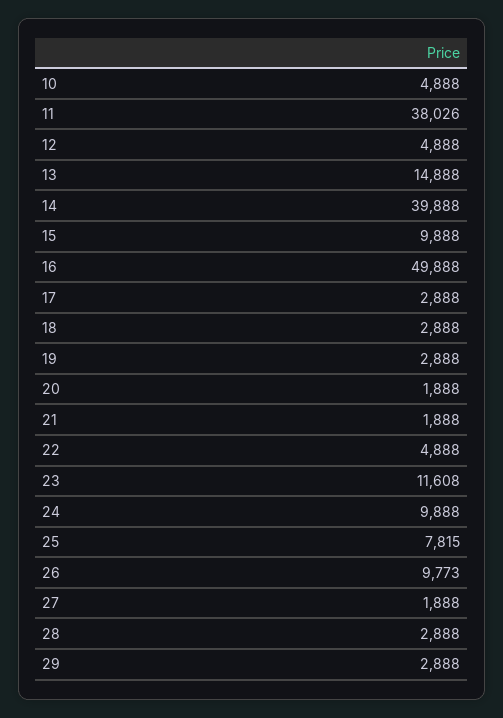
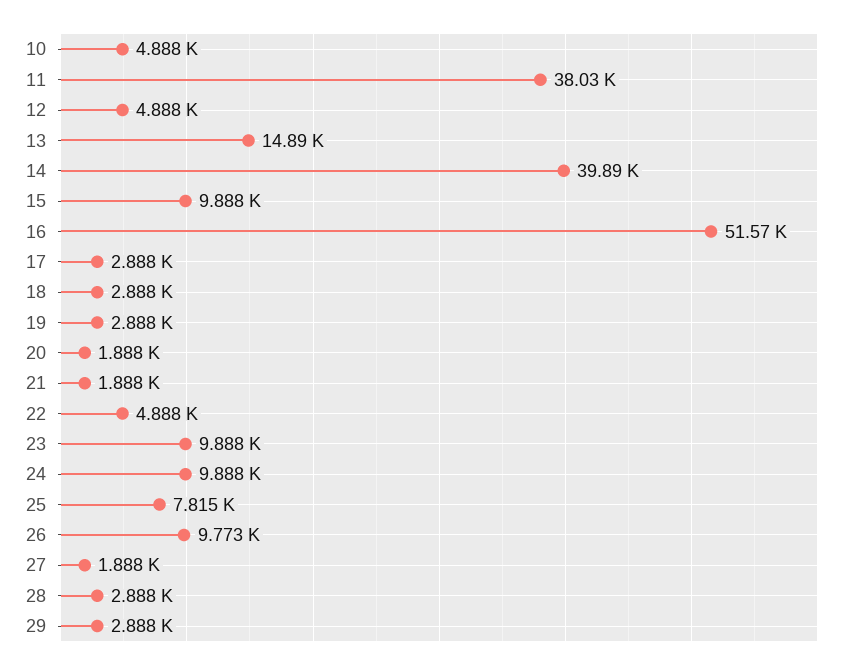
16: 49888 -> 51570
23: 11608 -> 9888

